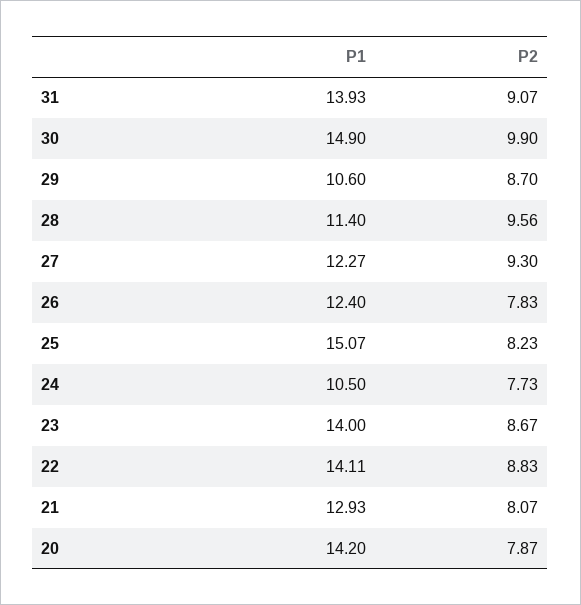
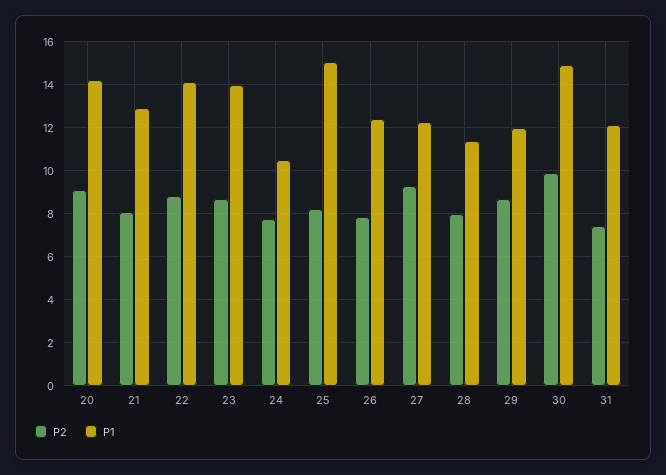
P1, 31: 13.93 -> 12
P2, 31: 9.07 -> 7.5
P1, 29: 10.6 -> 12
P2, 28: 9.56 -> 8
P2, 20: 7.87 -> 9

